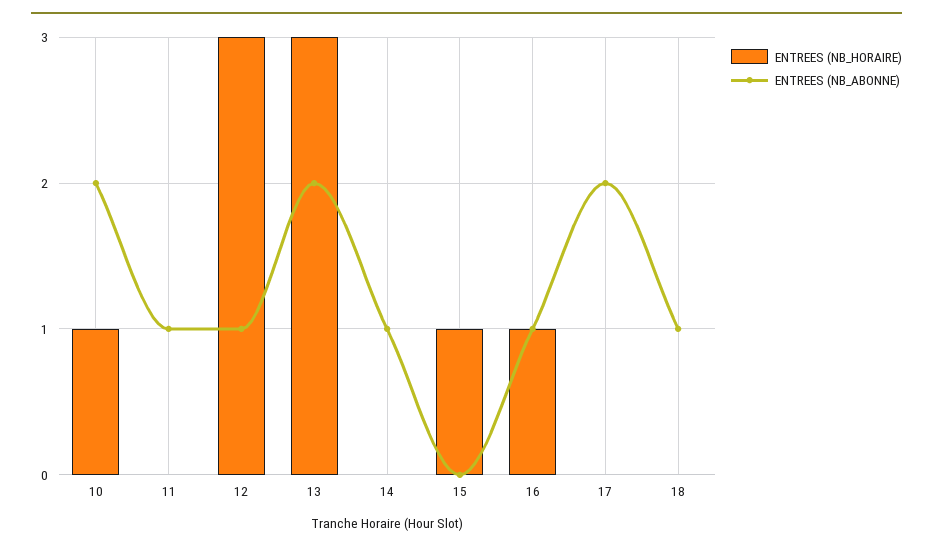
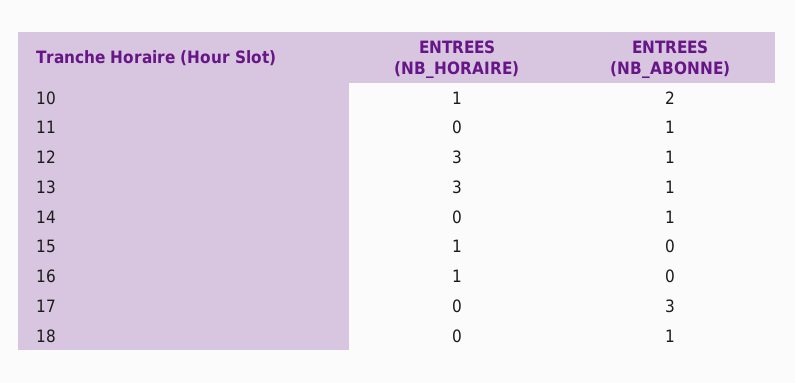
ENTREES (NB_ABONNE), 13: 2 -> 1
ENTREES (NB_ABONNE), 16: 1 -> 0
ENTREES (NB_ABONNE), 17: 2 -> 3

